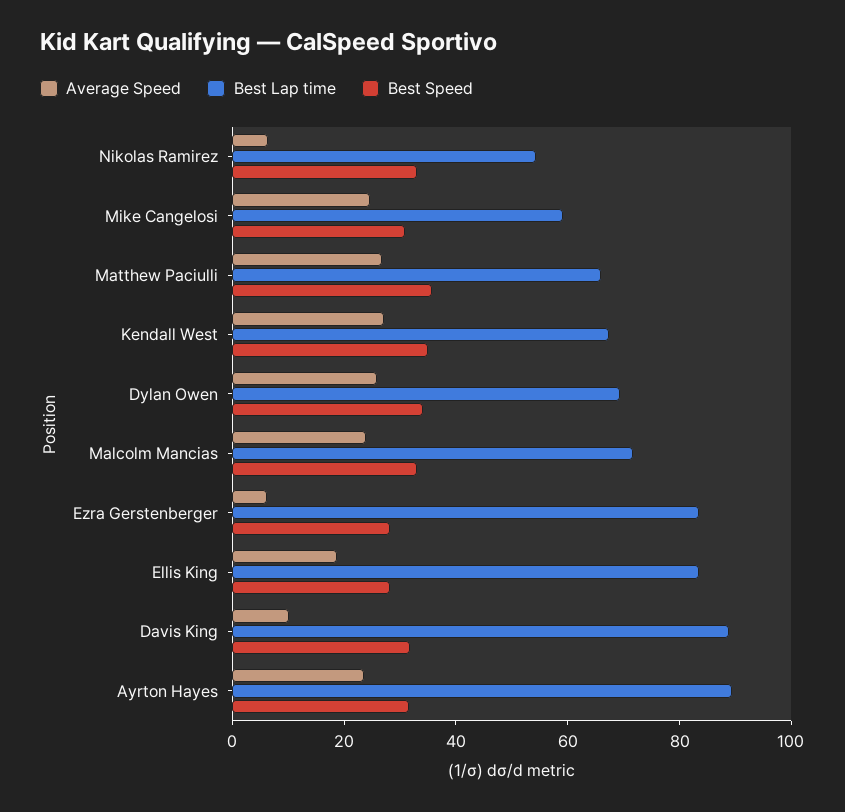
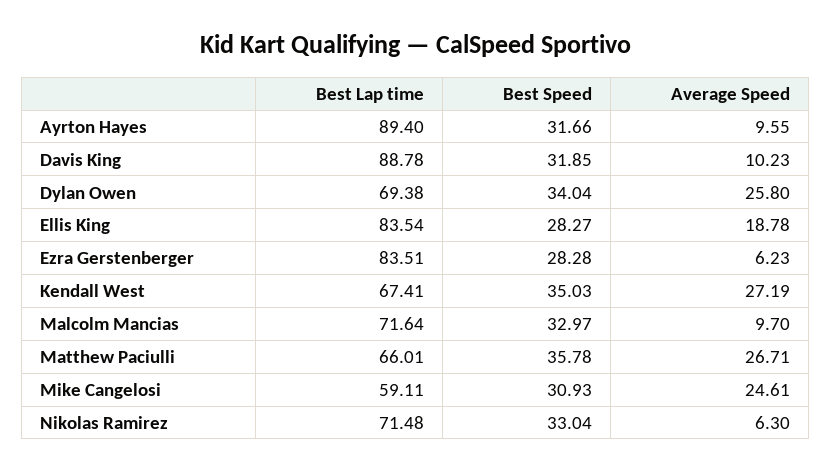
Best Lap time, Nikolas Ramirez: 55 -> 71.48
Average Speed, Malcolm Mancias: 25 -> 9.7
Average Speed, Ayrton Hayes: 25 -> 9.55

